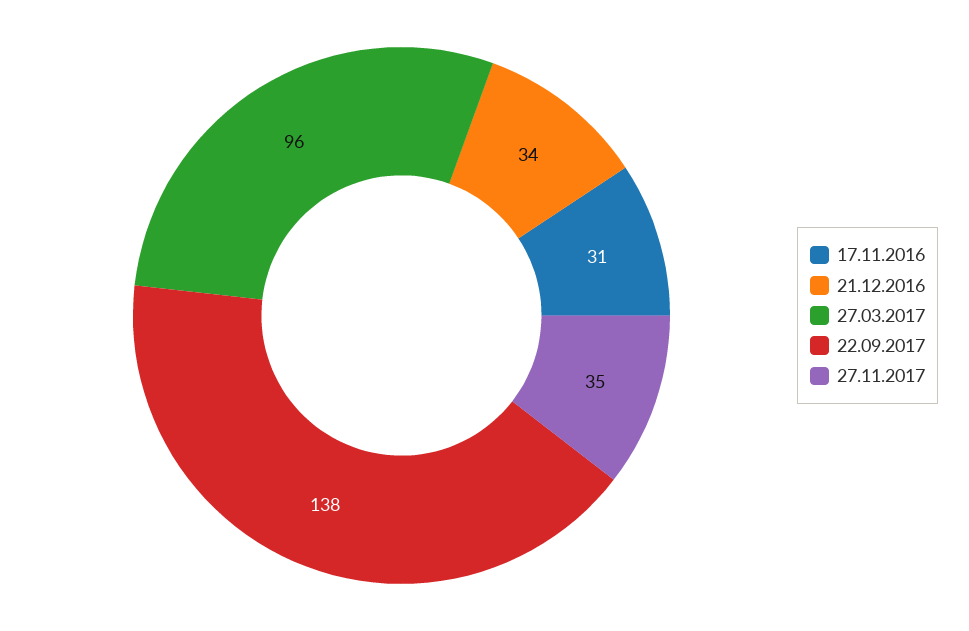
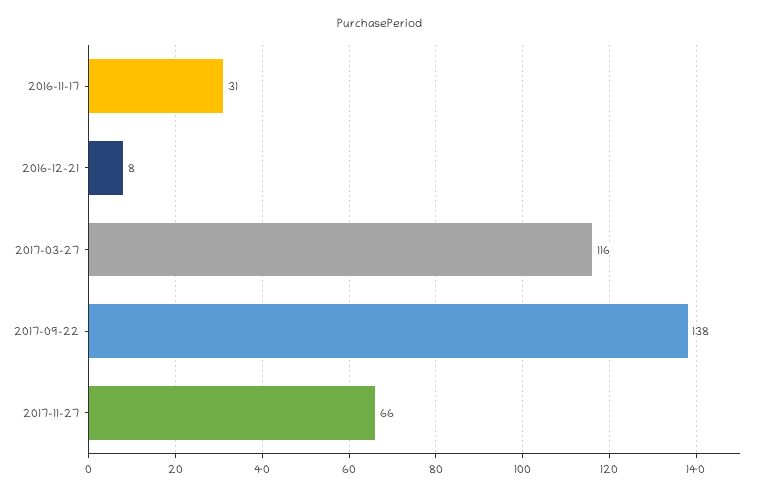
21.12.2016: 34 -> 8
27.03.2017: 96 -> 116
27.11.2017: 35 -> 66

